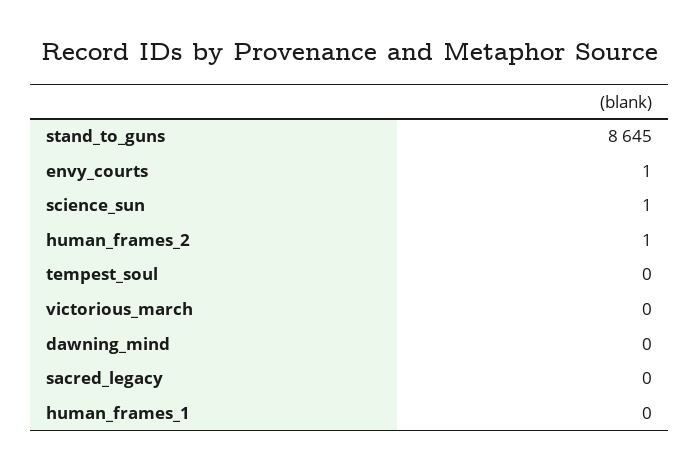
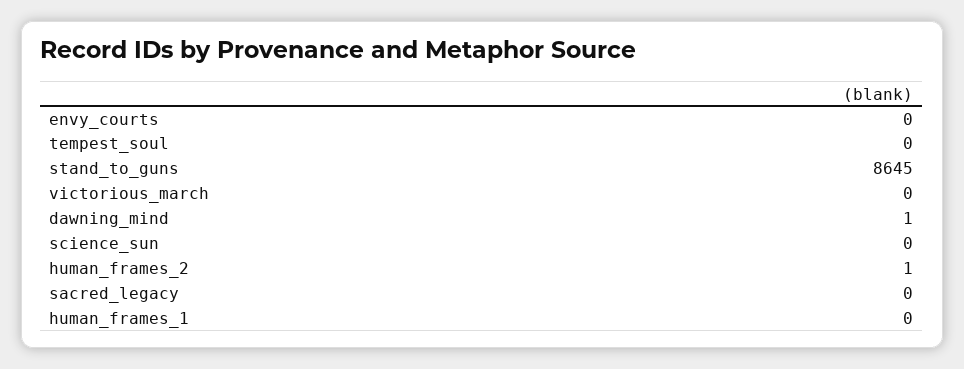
envy_courts: 1 -> 0
science_sun: 1 -> 0
dawning_mind: 0 -> 1

